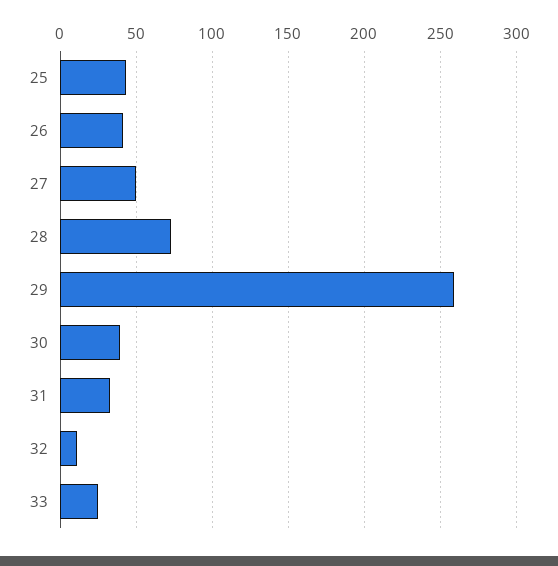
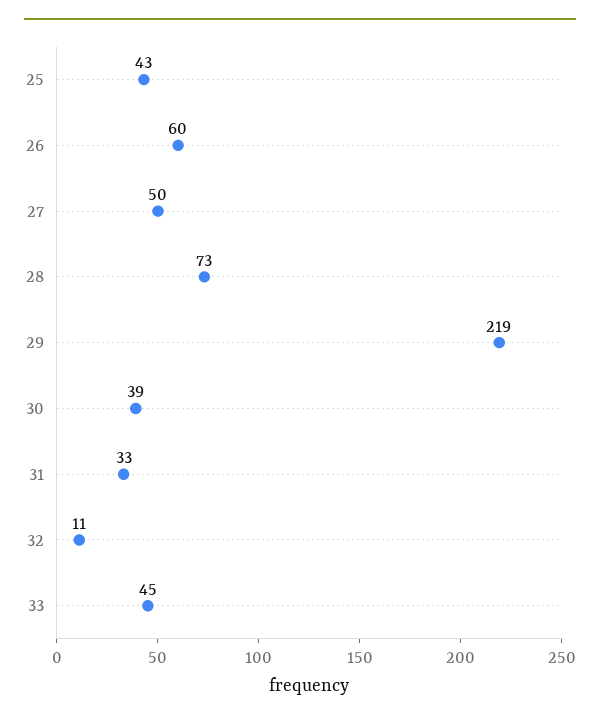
26: 40 -> 60
29: 260 -> 219
33: 25 -> 45

